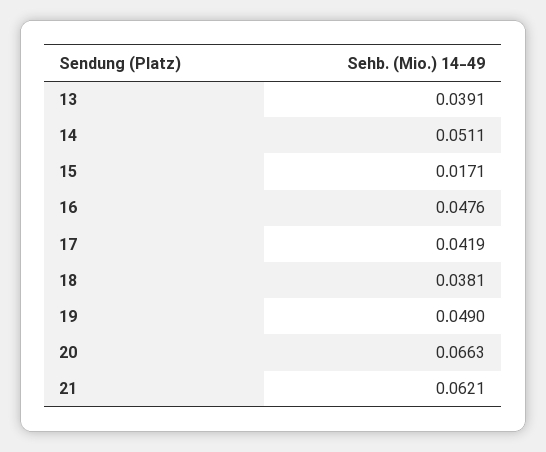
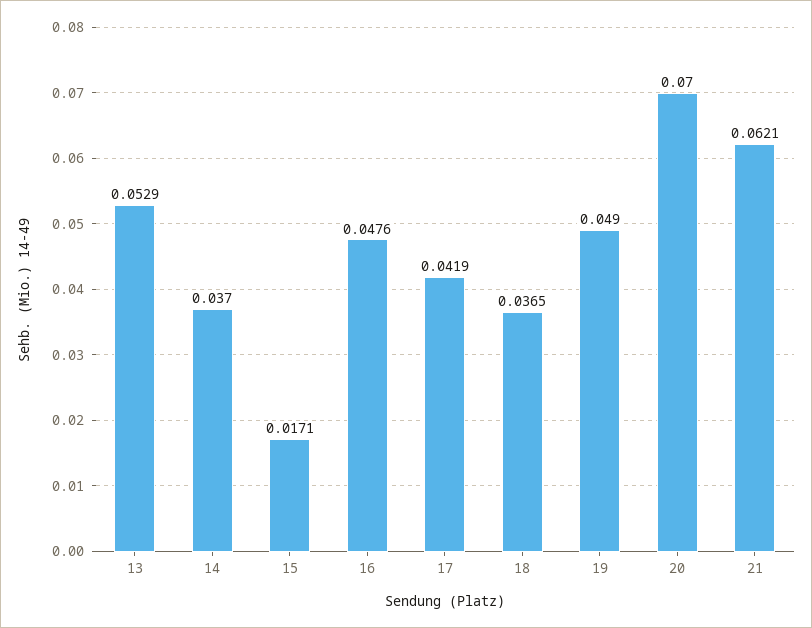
13: 0.0391 -> 0.0529
14: 0.0511 -> 0.037
18: 0.0381 -> 0.0365
20: 0.0663 -> 0.07

